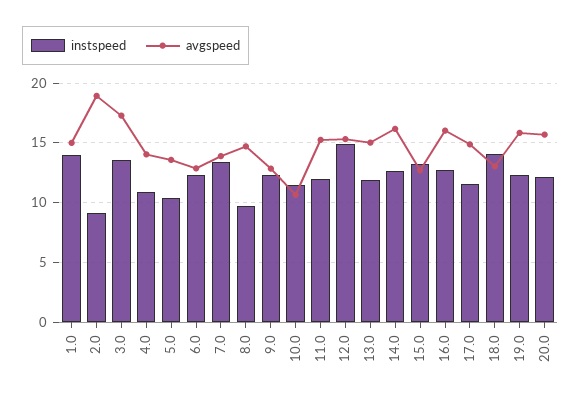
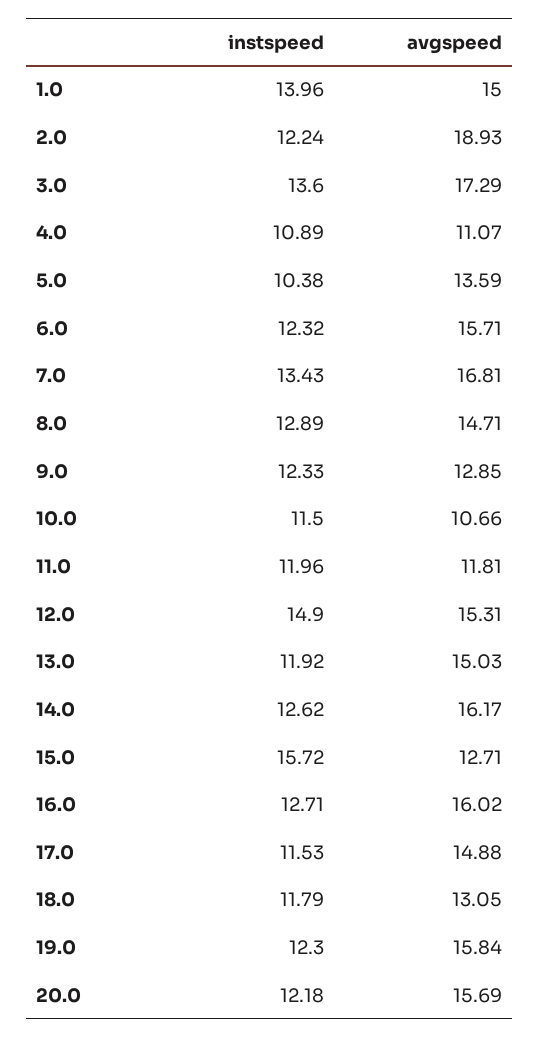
instspeed, 2.0: 9 -> 12.24
avgspeed, 4.0: 14 -> 11.07
avgspeed, 6.0: 13 -> 15.71
avgspeed, 7.0: 14 -> 16.81
instspeed, 8.0: 10 -> 12.89
avgspeed, 11.0: 15 -> 11.81
instspeed, 15.0: 13 -> 15.72
instspeed, 18.0: 14 -> 11.79

